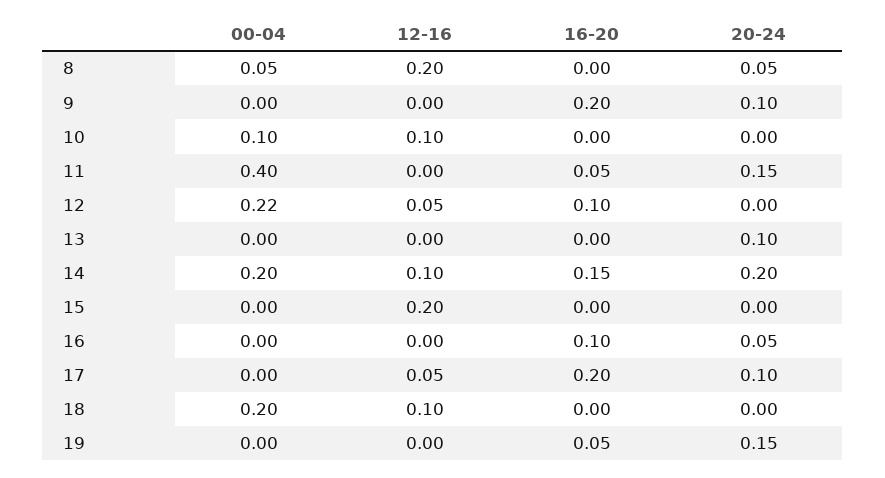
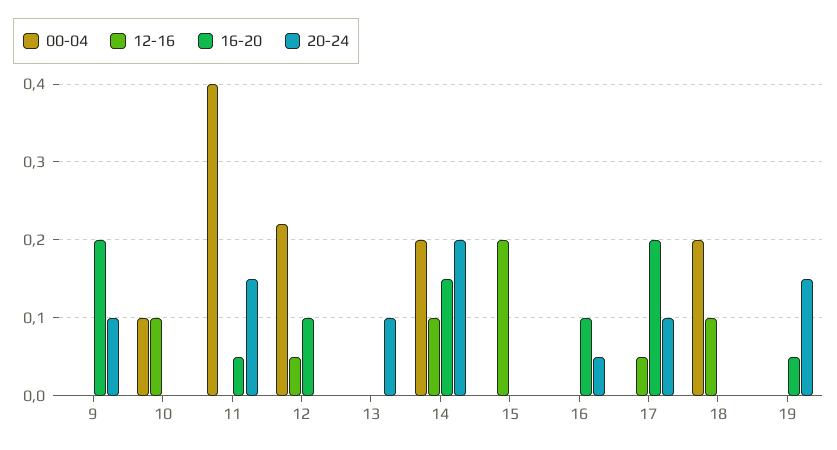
00-04, 8: 0.05 -> none
12-16, 8: 0.2 -> none
16-20, 8: 0 -> none
20-24, 8: 0.05 -> none

